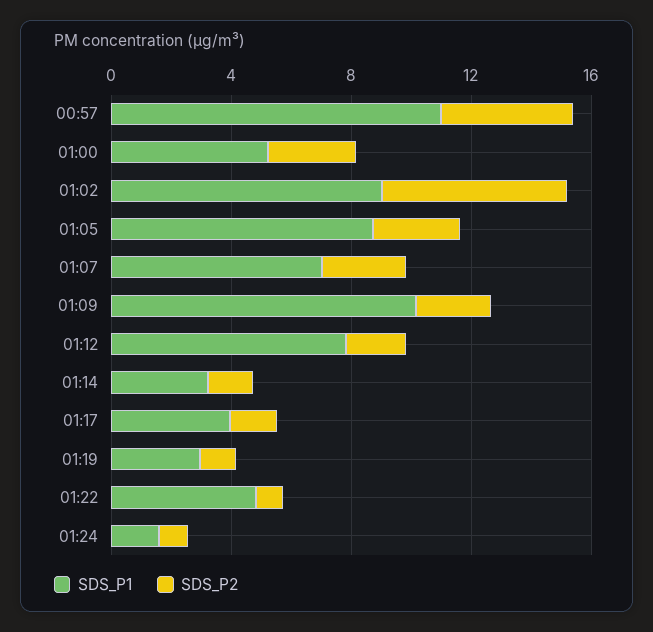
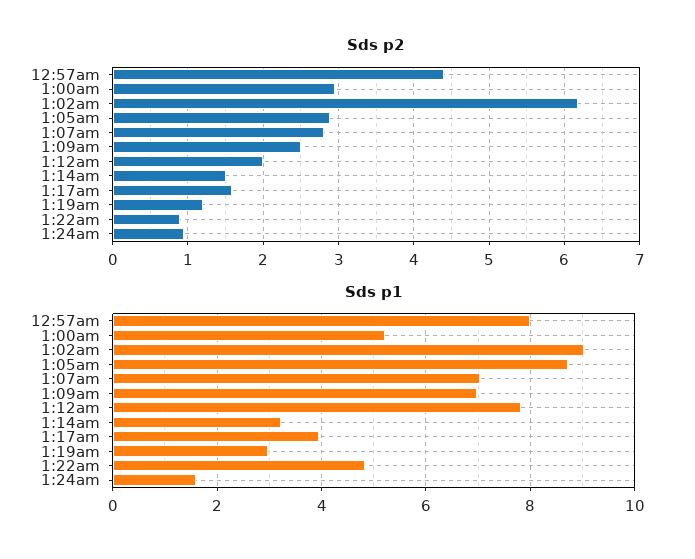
SDS_P1, 00:57: 11 -> 8
SDS_P1, 01:09: 10 -> 7

